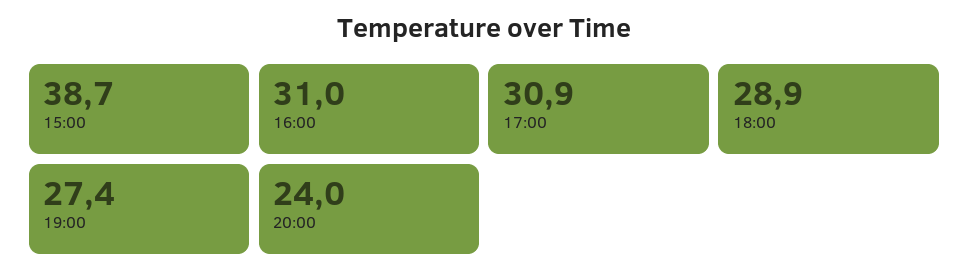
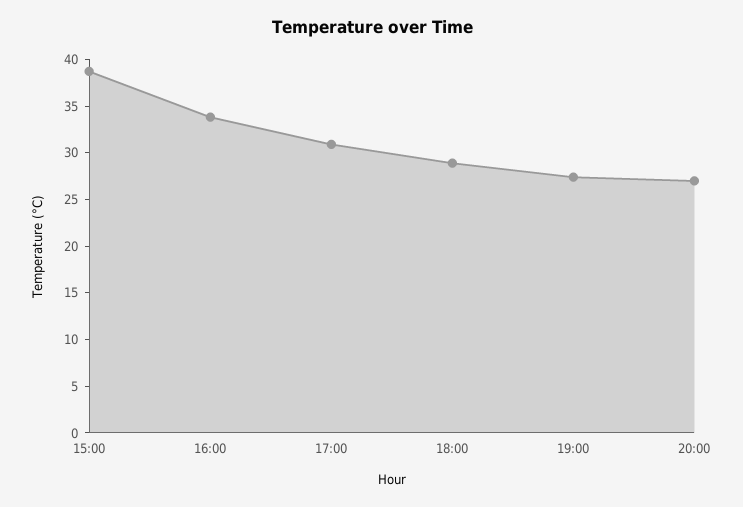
16:00: 31 -> 34
20:00: 24 -> 27

